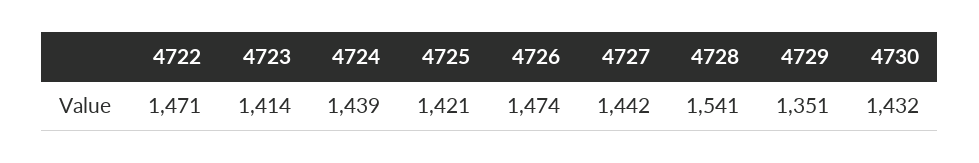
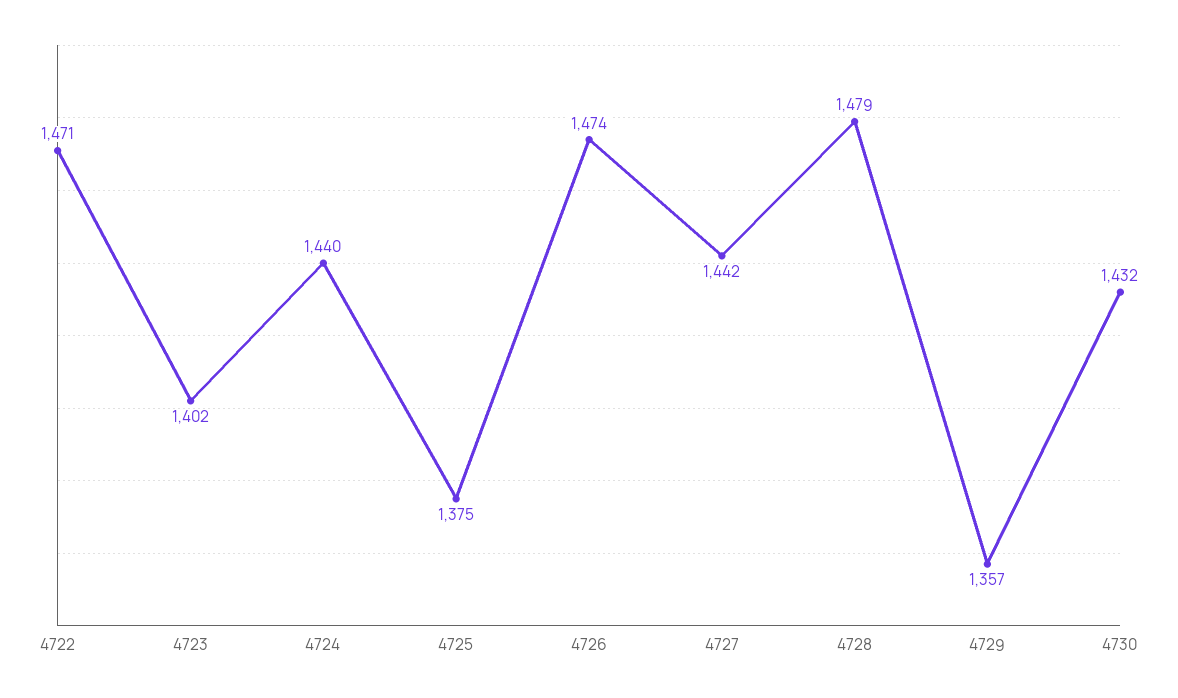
4723: 1414 -> 1402
4724: 1439 -> 1440
4725: 1421 -> 1375
4728: 1541 -> 1479
4729: 1351 -> 1357

